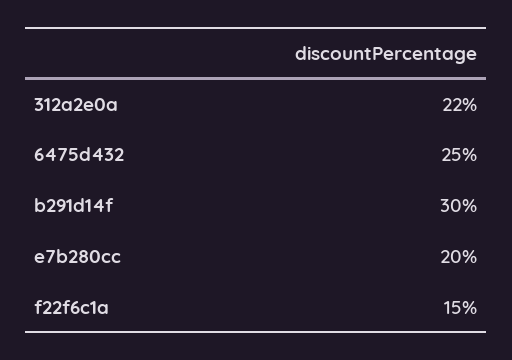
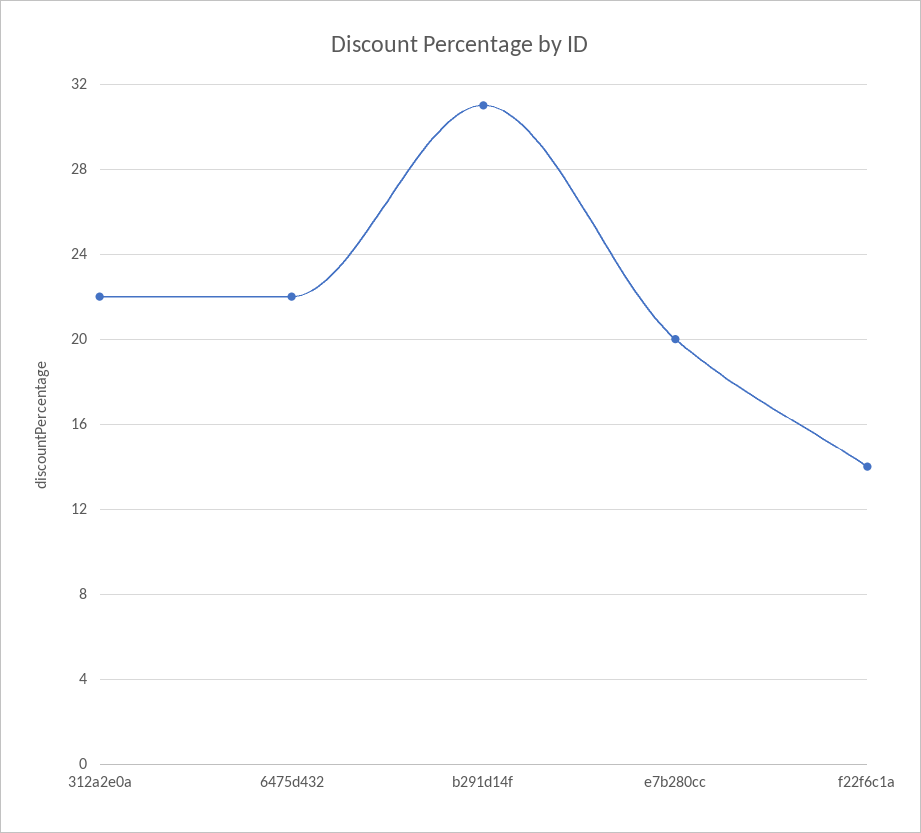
6475d432: 25 -> 22
b291d14f: 30 -> 31
f22f6c1a: 15 -> 14

